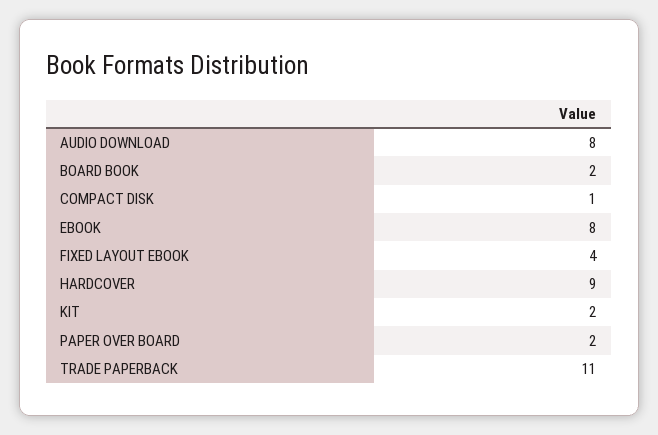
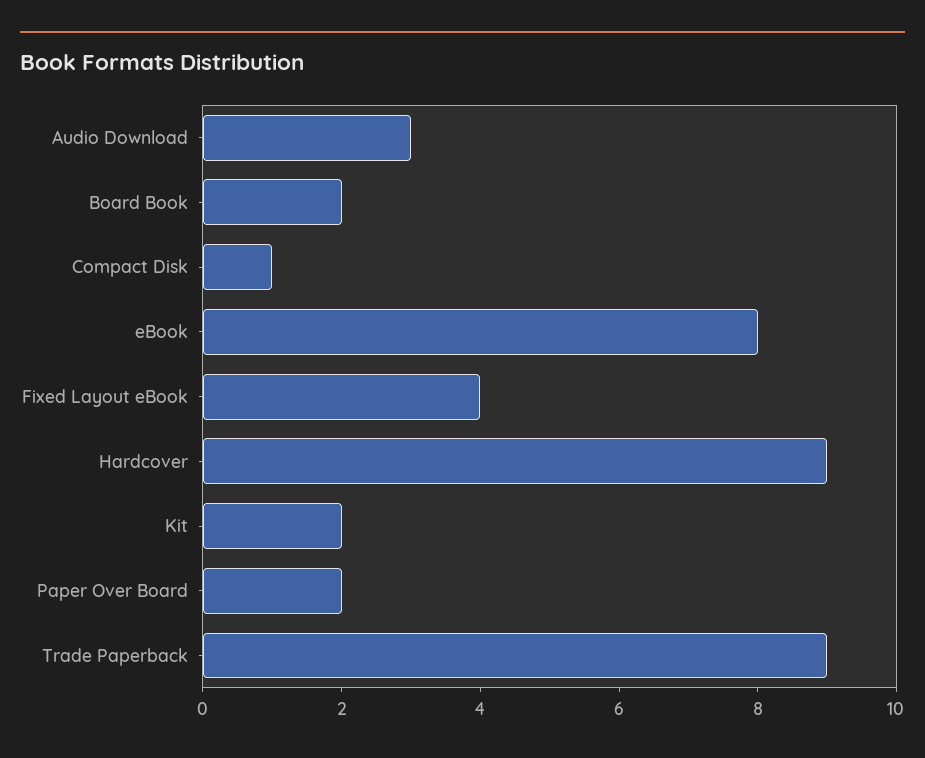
AUDIO DOWNLOAD: 8 -> 3
TRADE PAPERBACK: 11 -> 9

